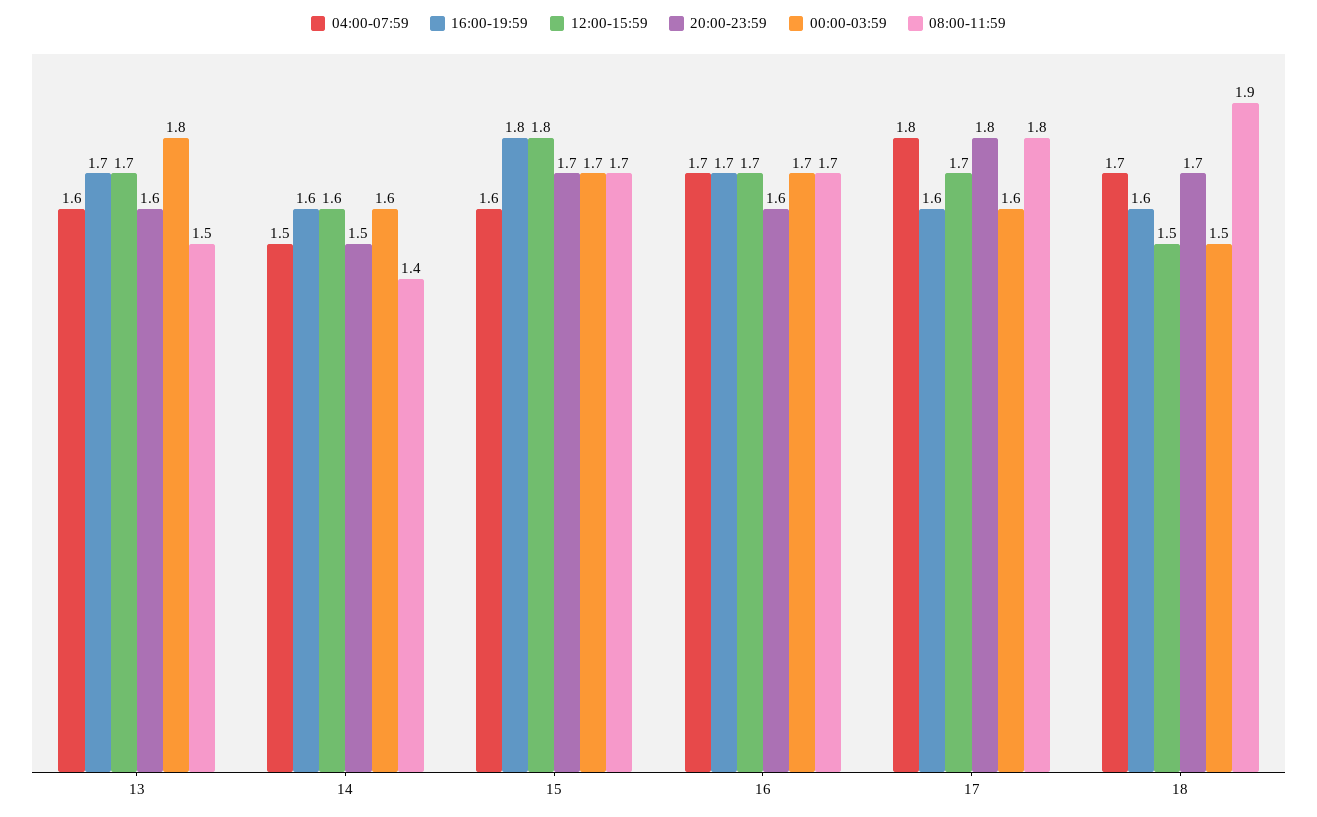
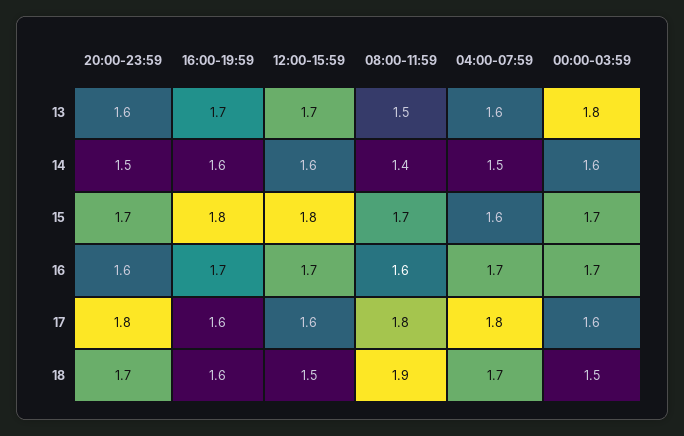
08:00-11:59, 16: 1.7 -> 1.6
12:00-15:59, 17: 1.7 -> 1.6

